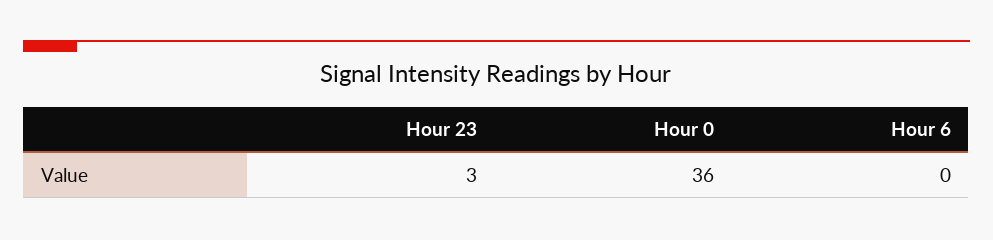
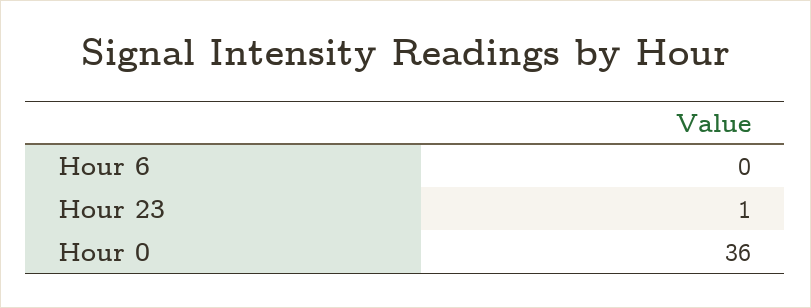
Hour 23: 3 -> 1

